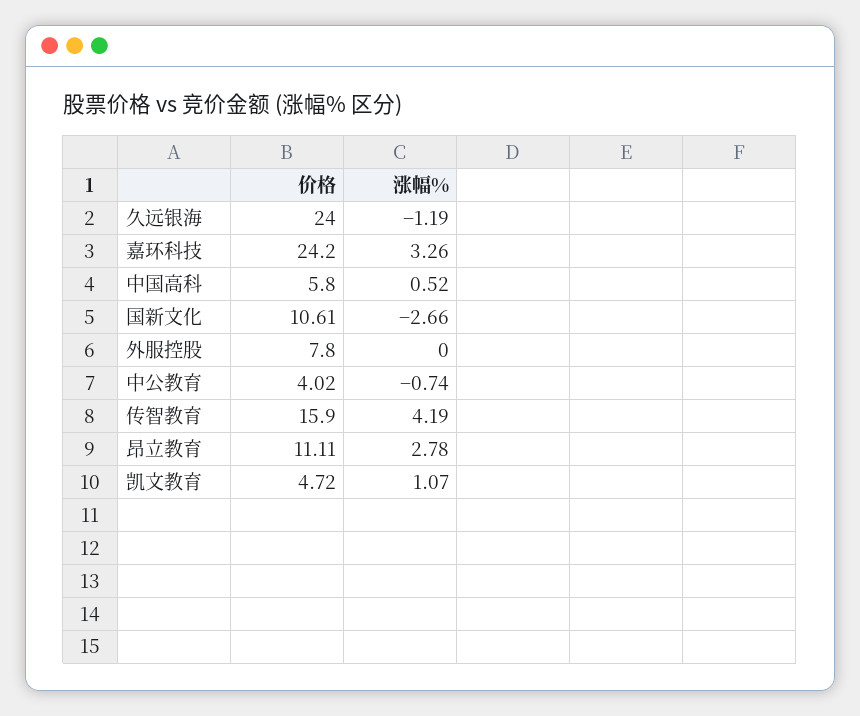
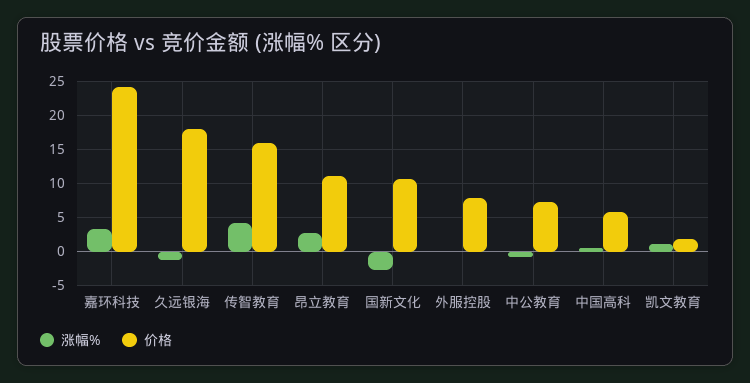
价格, 久远银海: 24 -> 18
价格, 中公教育: 4.02 -> 7
价格, 凯文教育: 4.72 -> 2

